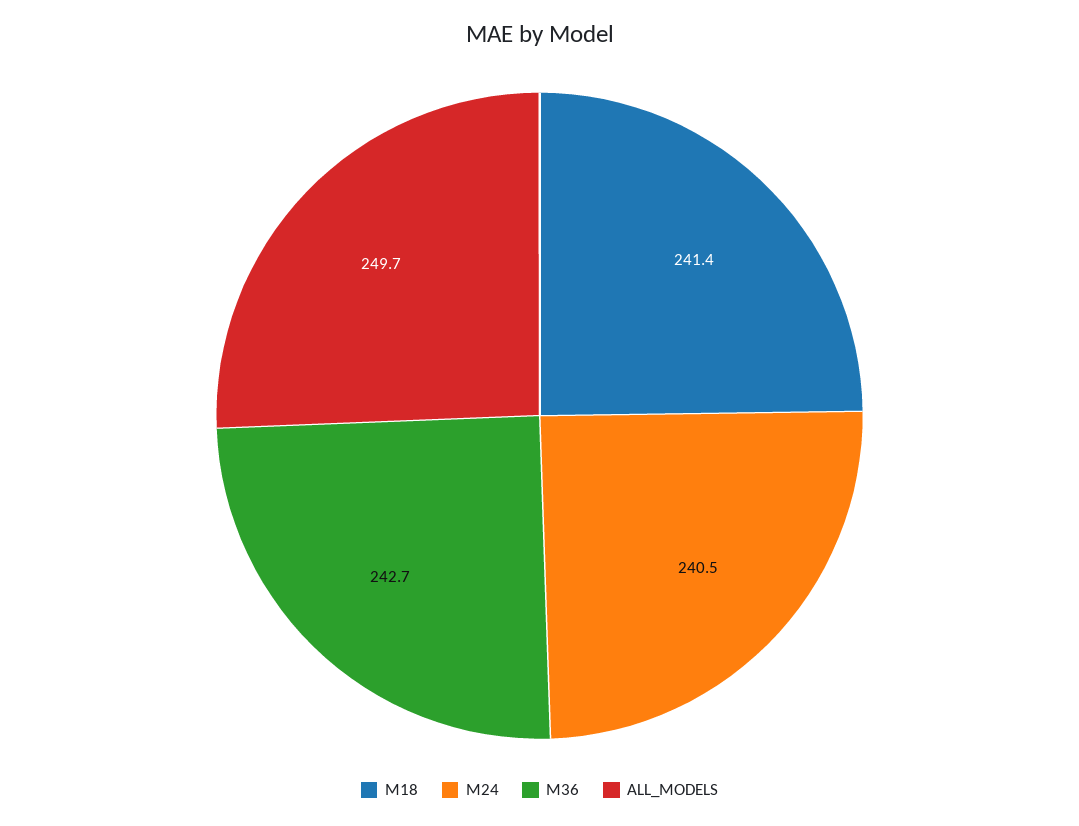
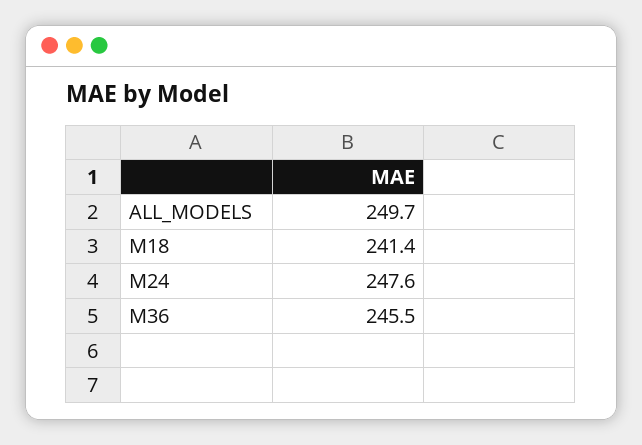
M24: 240.5 -> 247.6
M36: 242.7 -> 245.5

